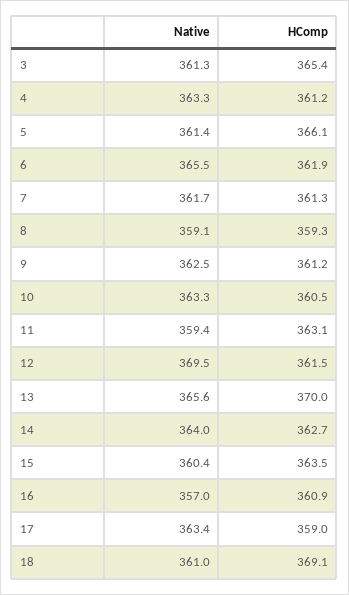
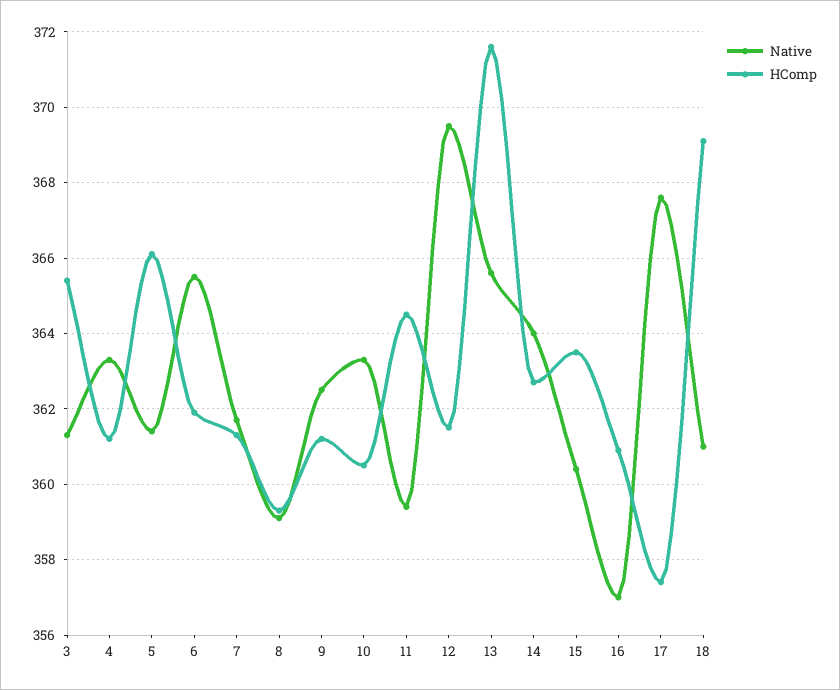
HComp, 11: 363.1 -> 364.5
HComp, 13: 370 -> 371.5
Native, 17: 363.4 -> 367.5
HComp, 17: 359 -> 357.5

